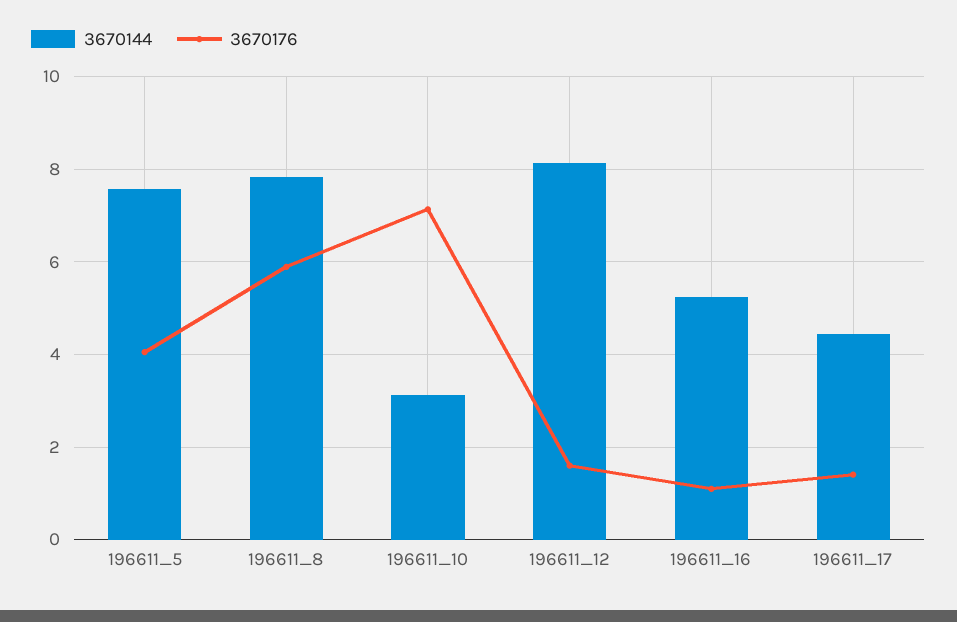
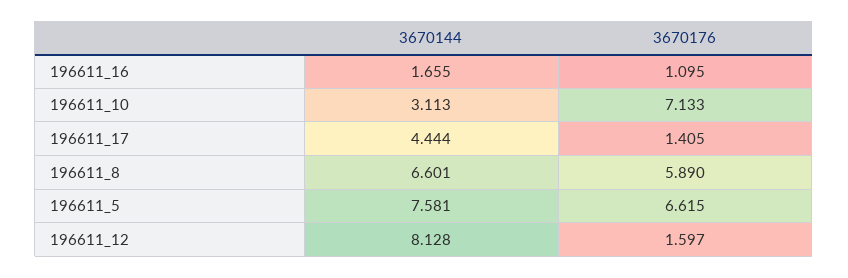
3670176, 196611_5: 4 -> 6.615
3670144, 196611_8: 7.8 -> 6.601
3670144, 196611_16: 5.2 -> 1.655

